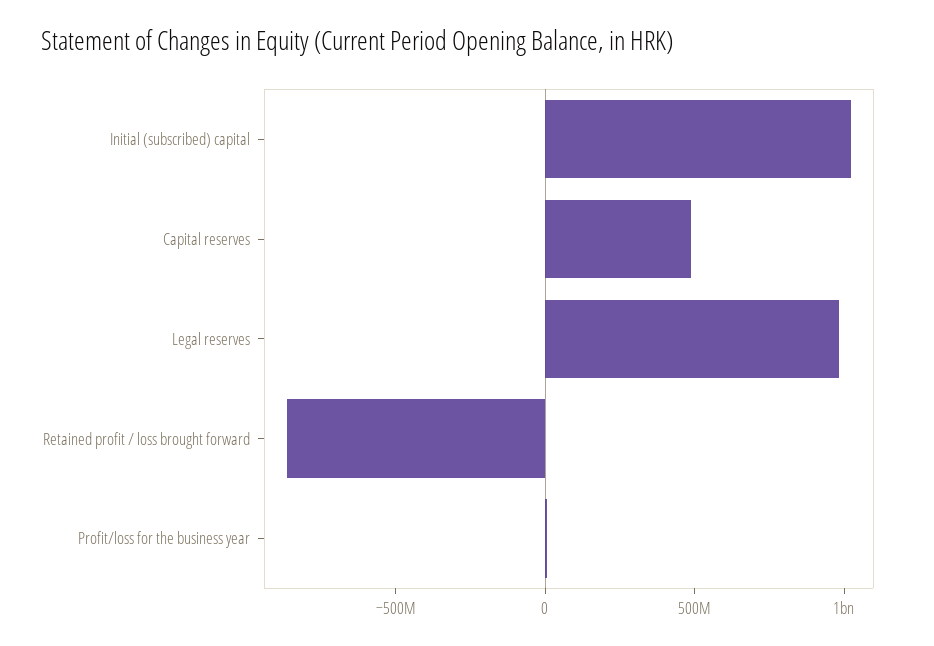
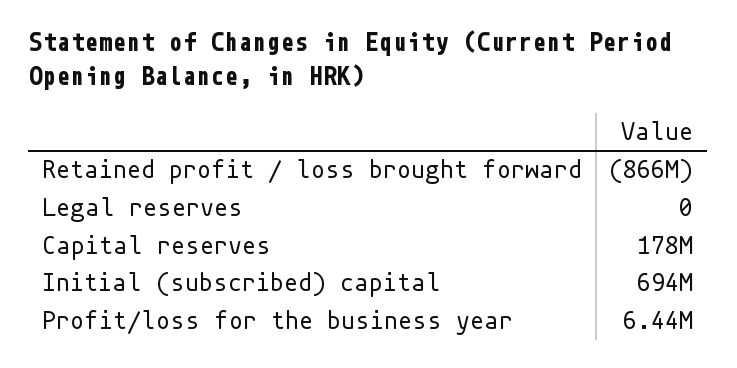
Initial (subscribed) capital: 1000000000 -> 694000000
Capital reserves: 500000000 -> 178000000
Legal reserves: 1000000000 -> 0

